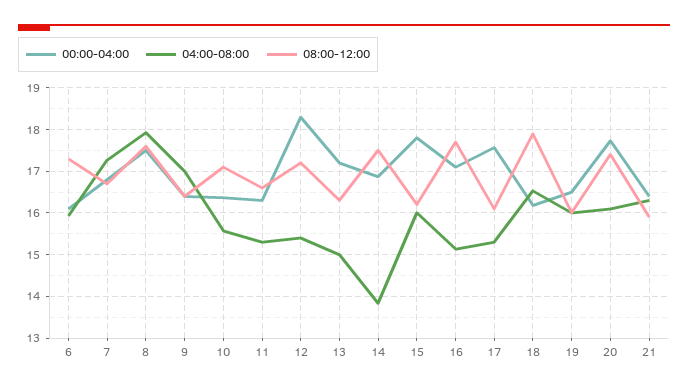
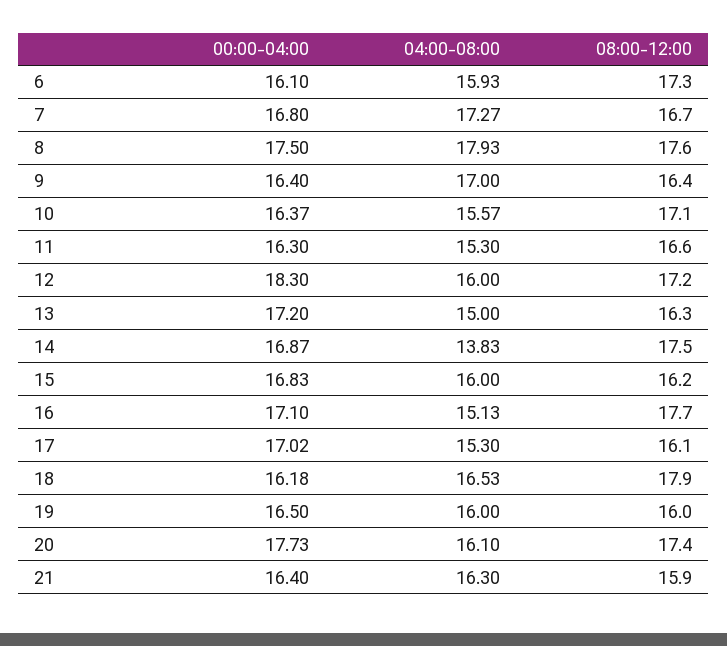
04:00-08:00, 12: 15.4 -> 16
00:00-04:00, 15: 17.8 -> 16.83
00:00-04:00, 17: 17.6 -> 17.02

